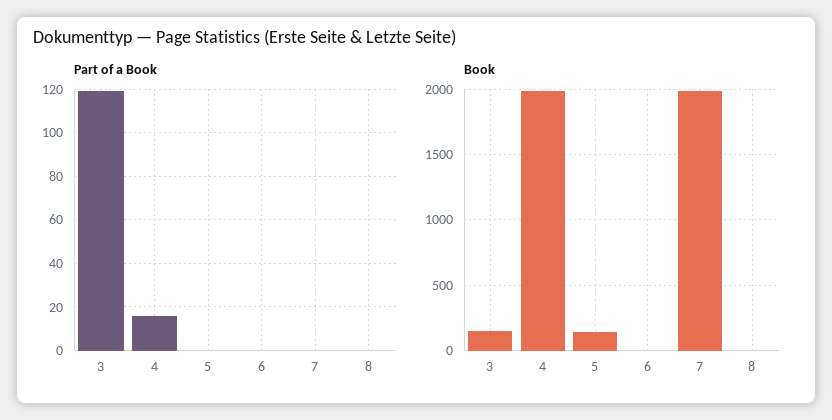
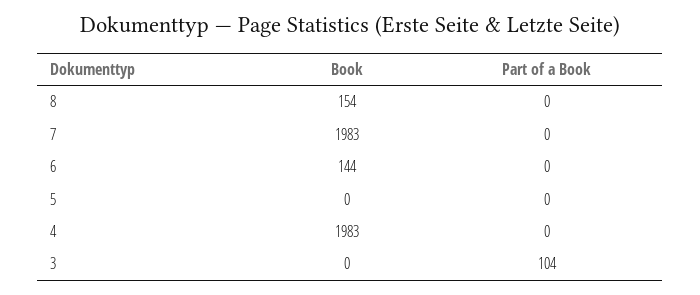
Part of a Book, 3: 120 -> 104
Part of a Book, 4: 15 -> 0
Book, 3: 150 -> 0
Book, 5: 150 -> 0
Book, 6: 0 -> 144
Book, 8: 0 -> 154

